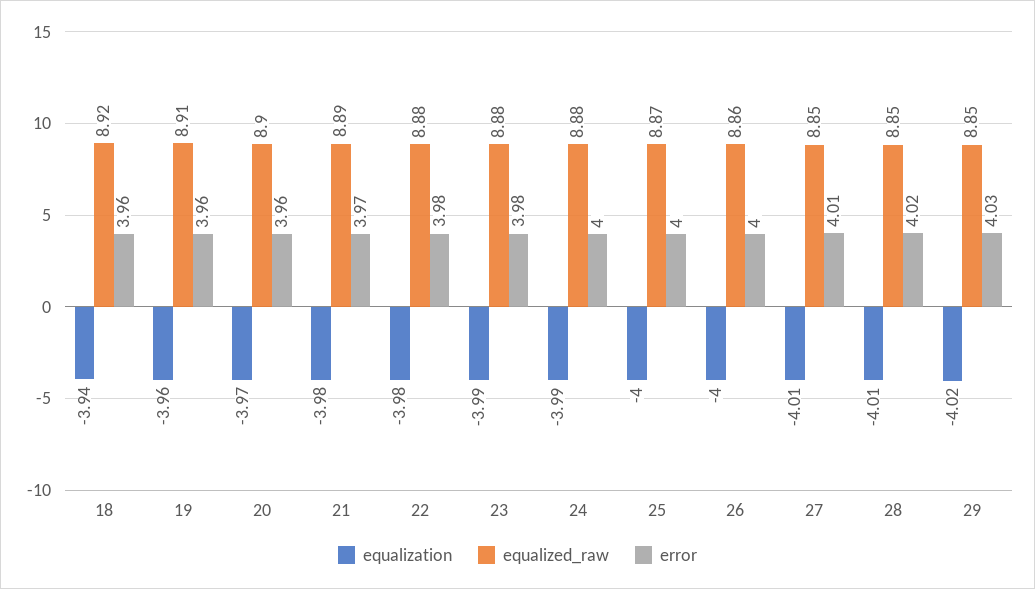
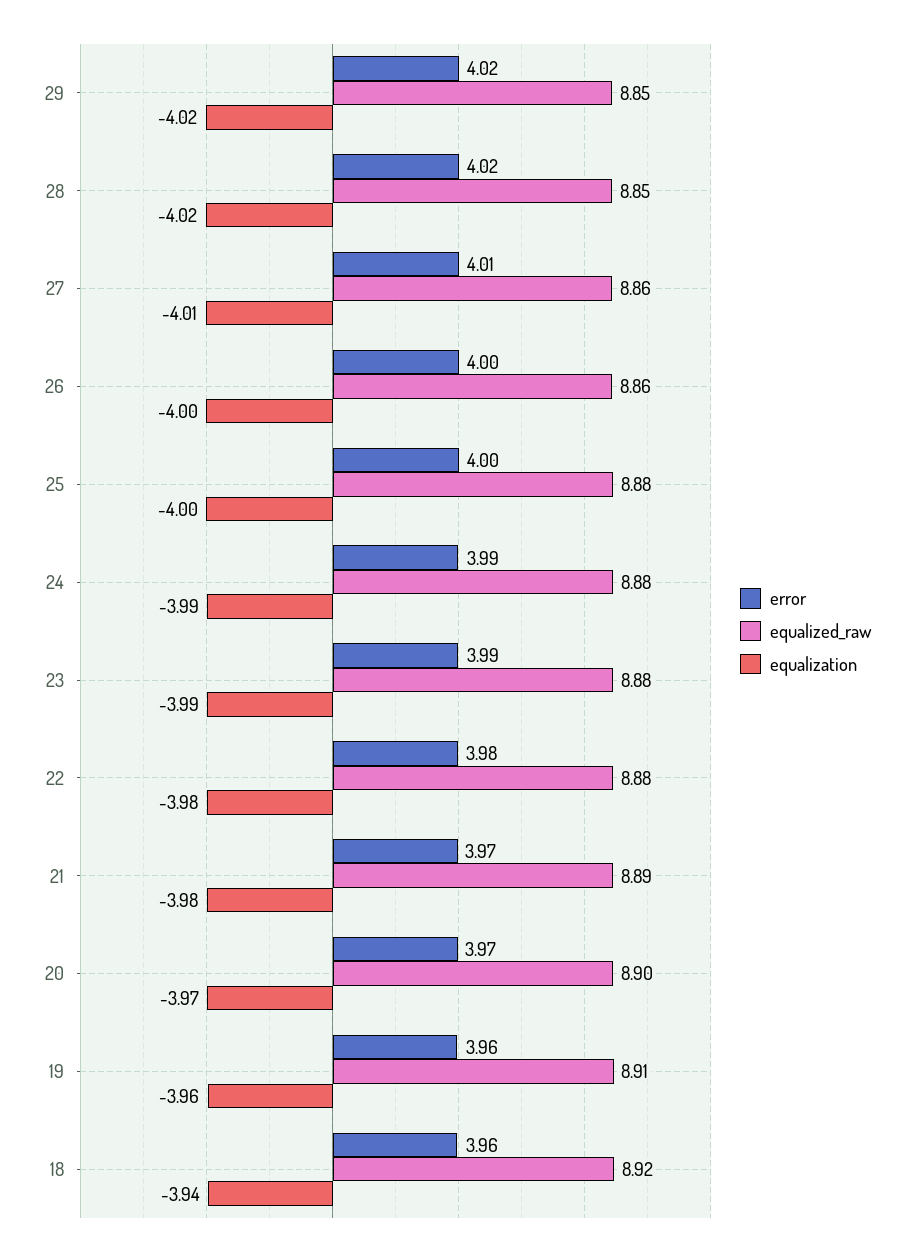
error, 20: 3.96 -> 3.97
error, 23: 3.98 -> 3.99
error, 24: 4 -> 3.99
equalized_raw, 25: 8.87 -> 8.88
equalized_raw, 27: 8.85 -> 8.86
equalization, 28: -4.01 -> -4.02
error, 29: 4.03 -> 4.02

